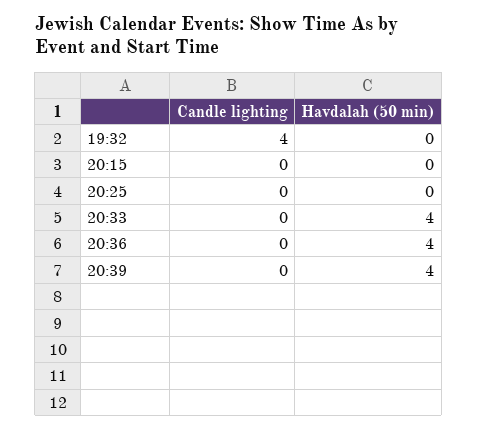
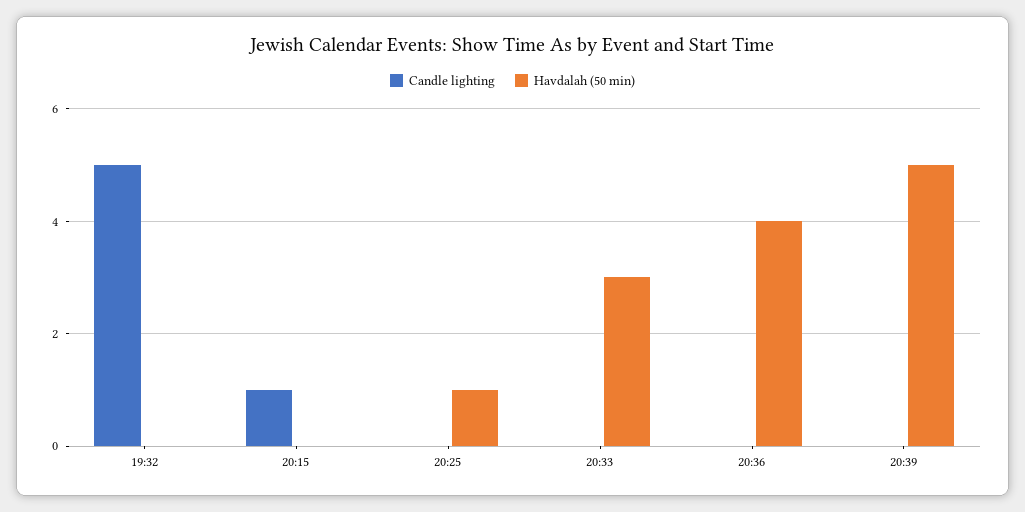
Candle lighting, 19:32: 4 -> 5
Candle lighting, 20:15: 0 -> 1
Havdalah (50 min), 20:25: 0 -> 1
Havdalah (50 min), 20:33: 4 -> 3
Havdalah (50 min), 20:39: 4 -> 5

